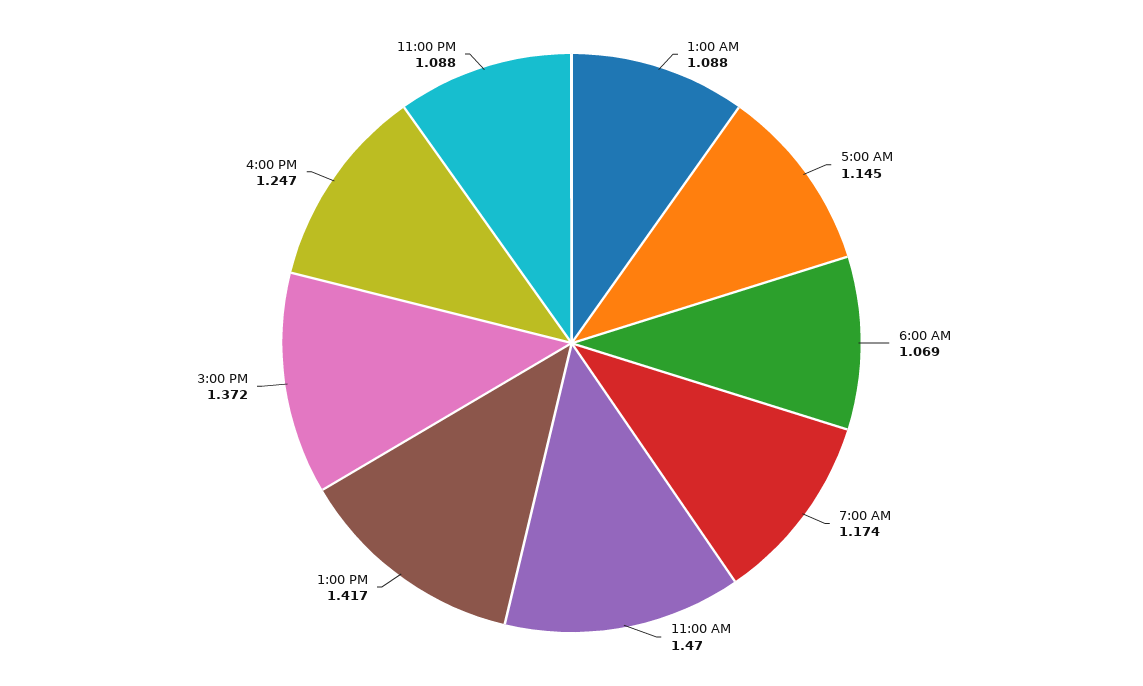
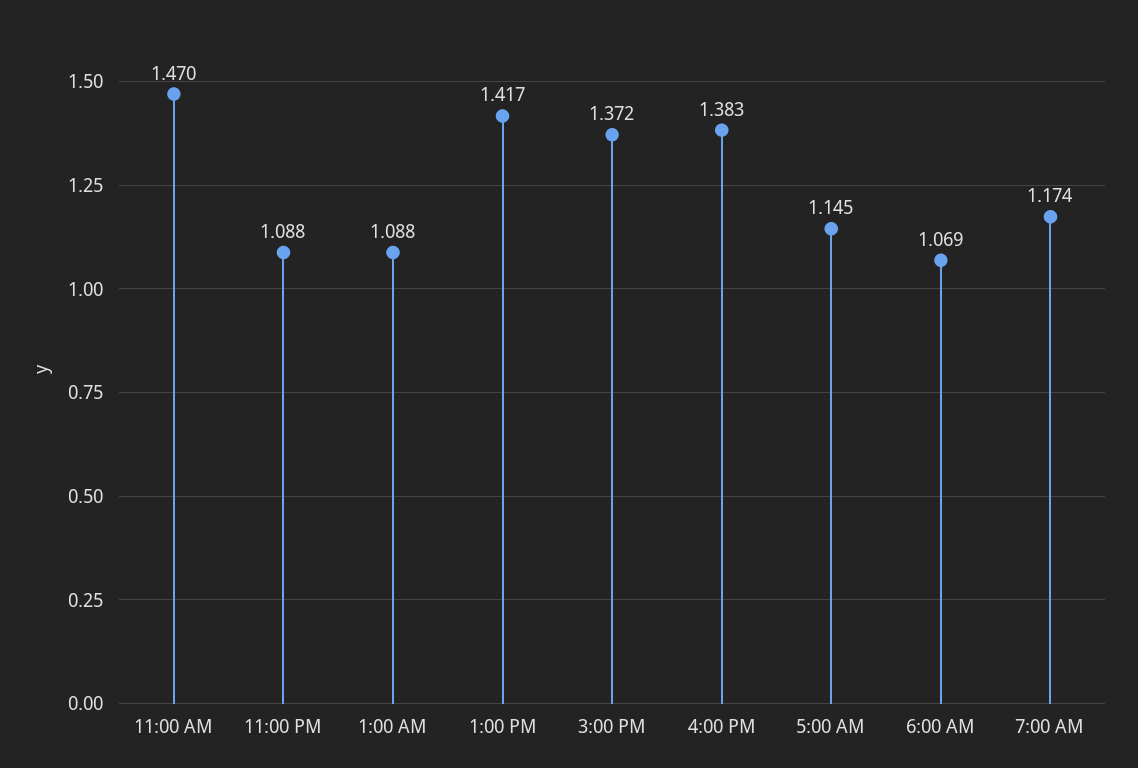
4:00 PM: 1.247 -> 1.383

